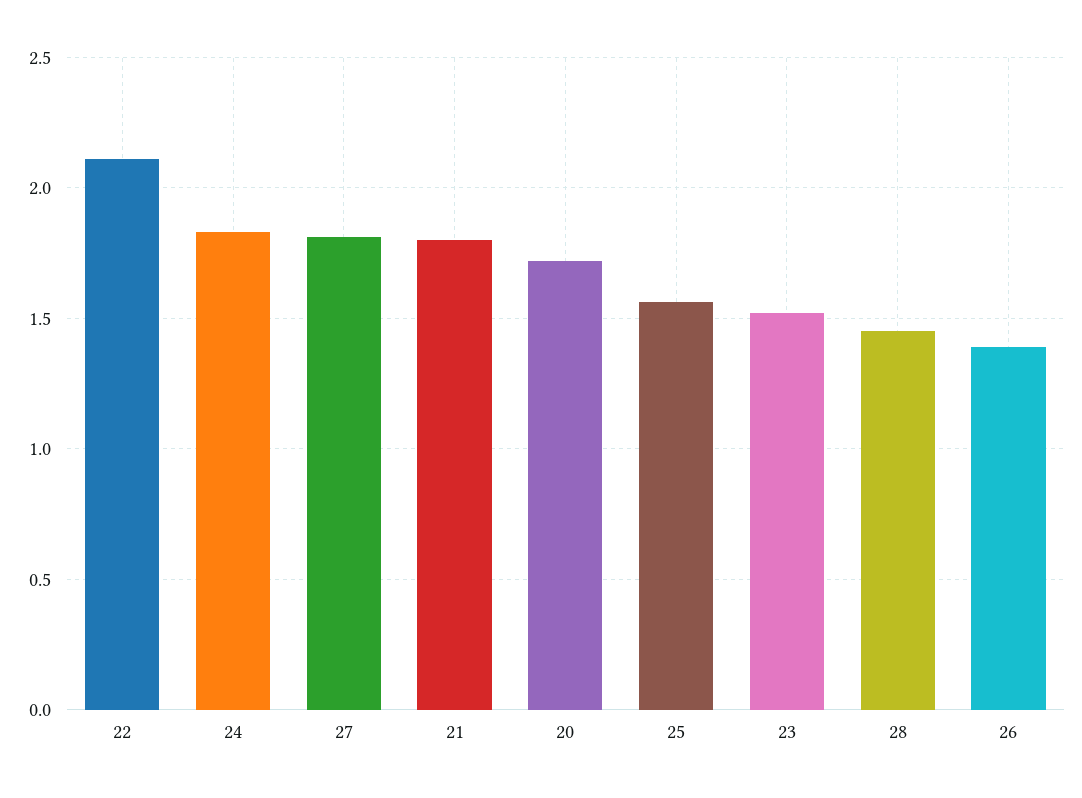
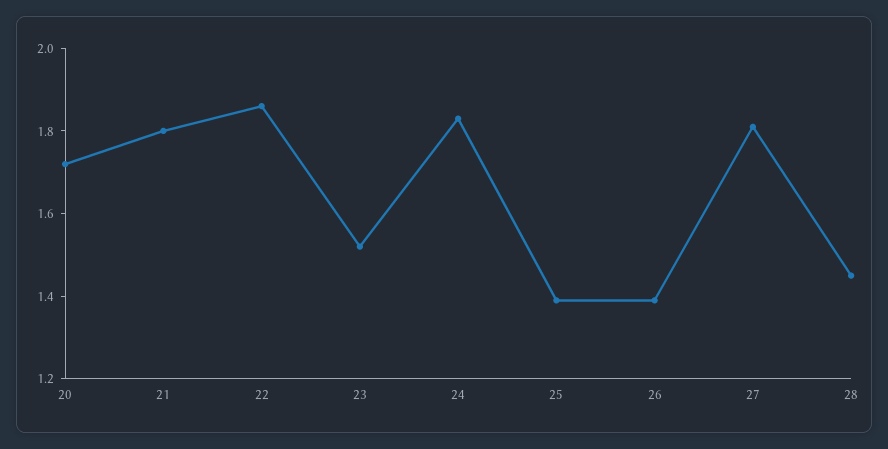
22: 2.1 -> 1.85
25: 1.55 -> 1.4

